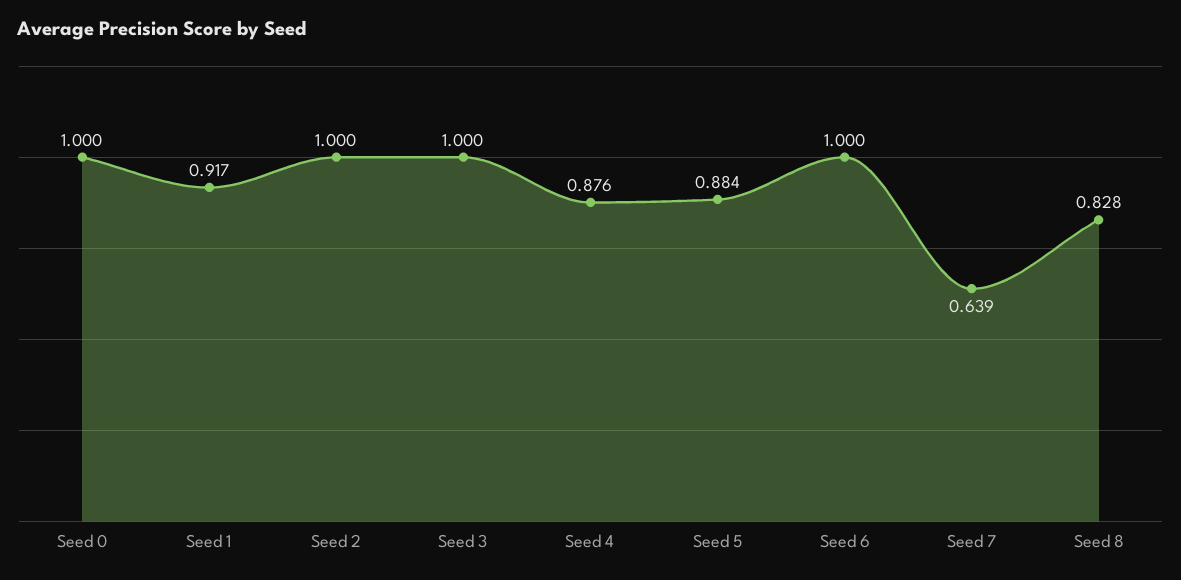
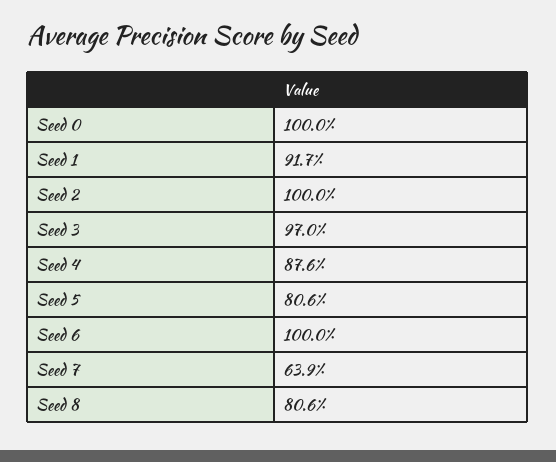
Seed 3: 1 -> 0.97
Seed 5: 0.884 -> 0.806
Seed 8: 0.828 -> 0.806

